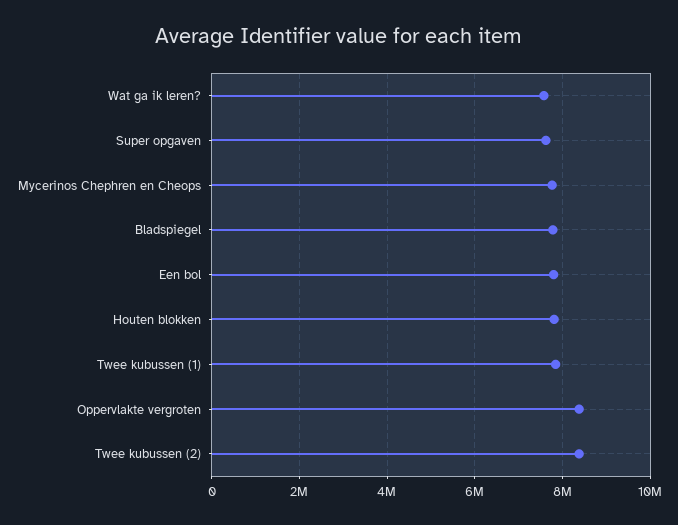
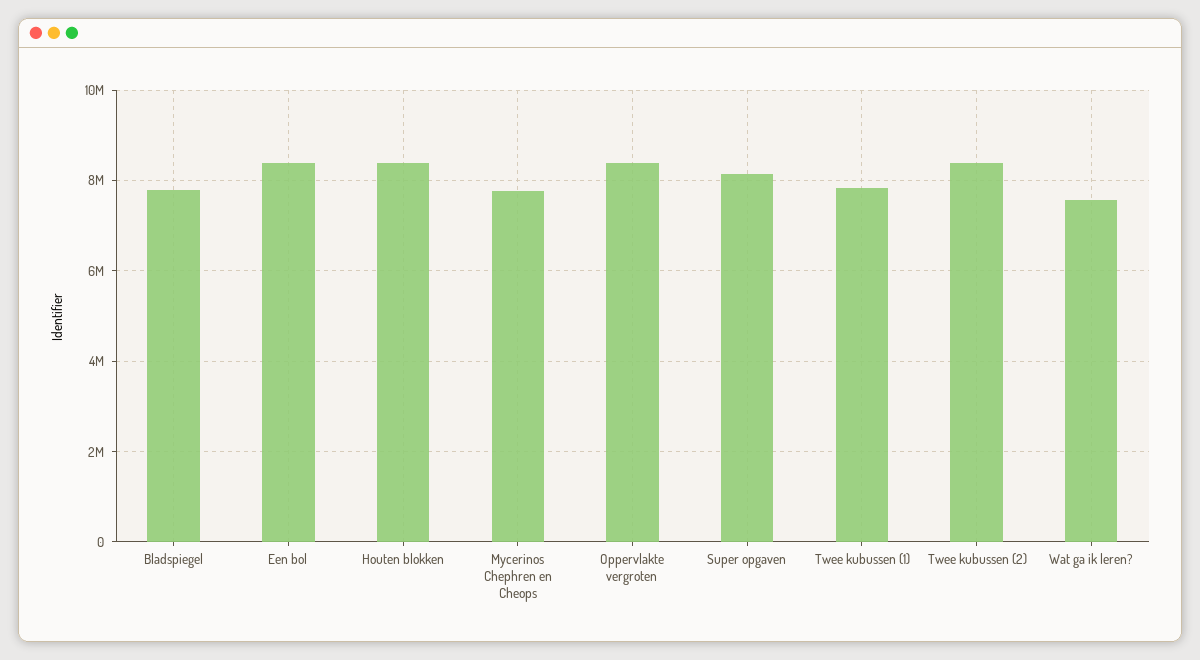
Super opgaven: 7600000 -> 8200000
Een bol: 7800000 -> 8400000
Houten blokken: 7800000 -> 8400000

